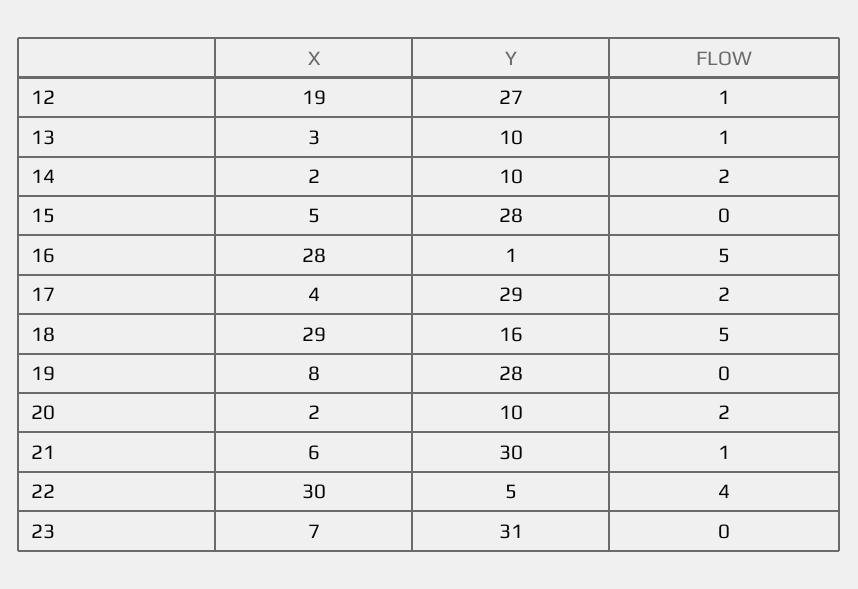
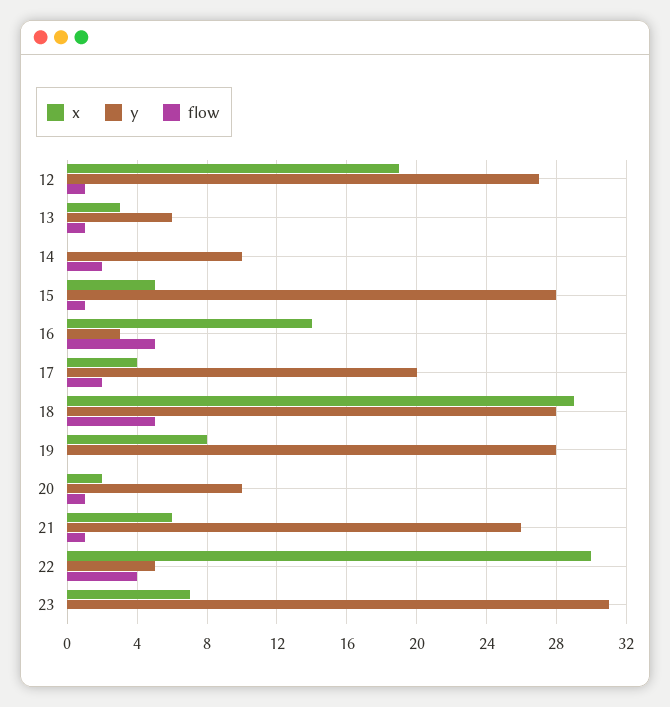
Y, 13: 10 -> 6
X, 14: 2 -> 0
FLOW, 15: 0 -> 1
X, 16: 28 -> 14
Y, 16: 1 -> 3
Y, 17: 29 -> 20
Y, 18: 16 -> 28
FLOW, 20: 2 -> 1
Y, 21: 30 -> 26

